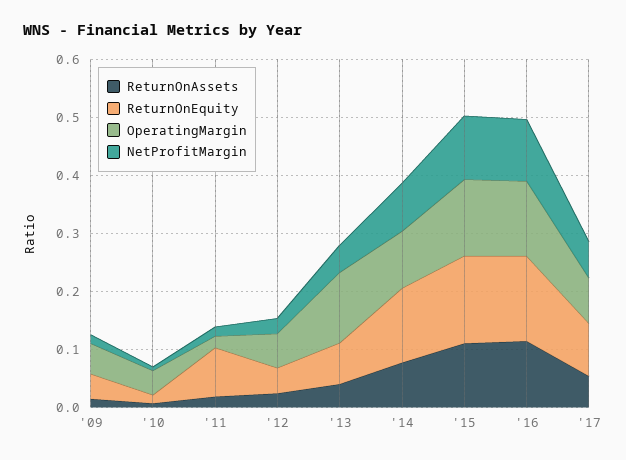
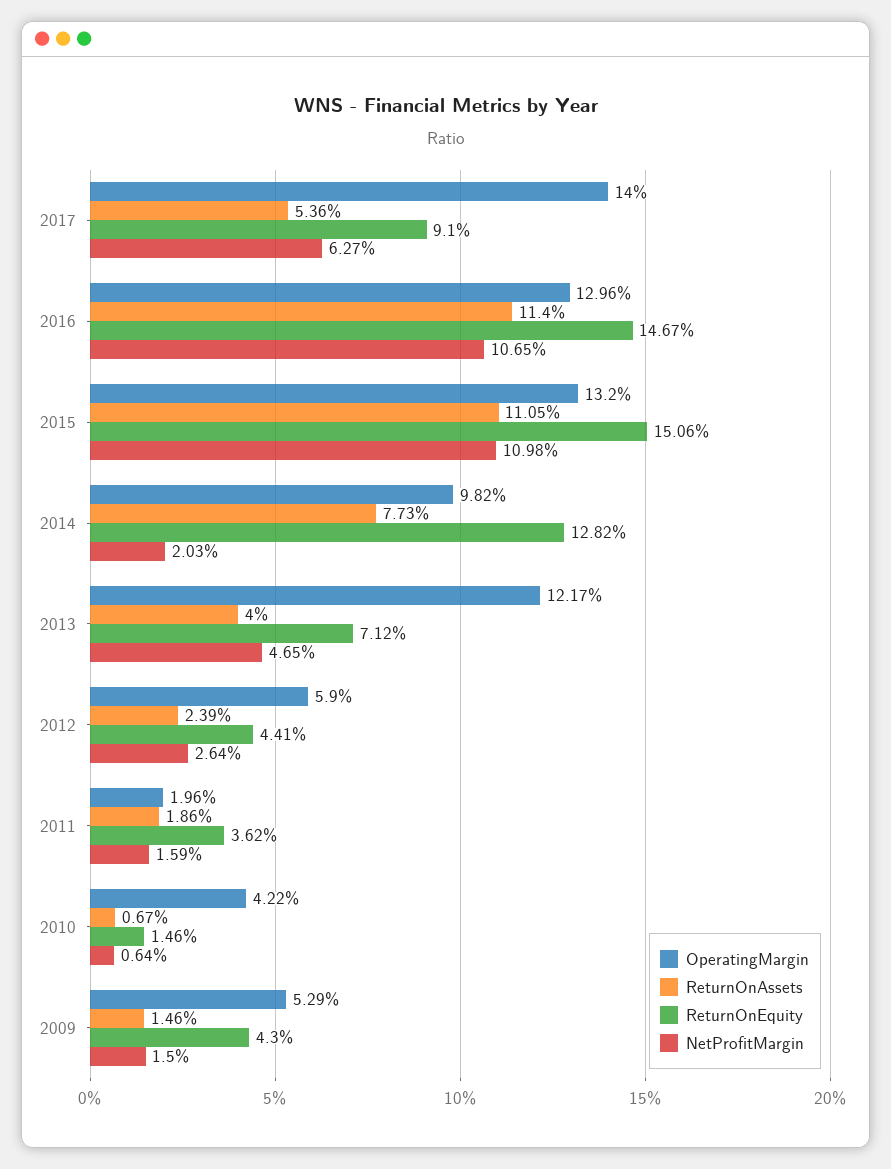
ReturnOnEquity, '11: 0.08 -> 0.0362
NetProfitMargin, '14: 0.08 -> 0.0203
OperatingMargin, '17: 0.08 -> 0.14

